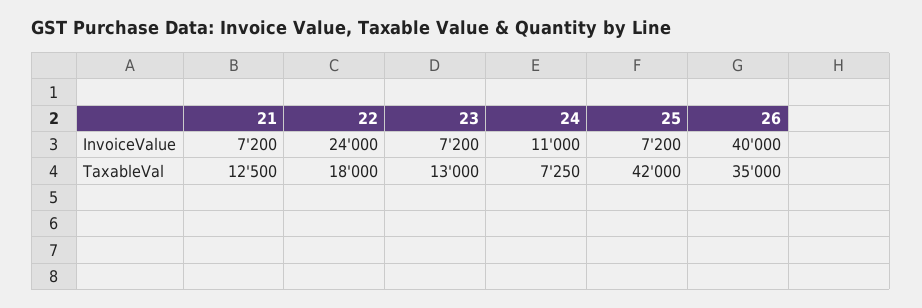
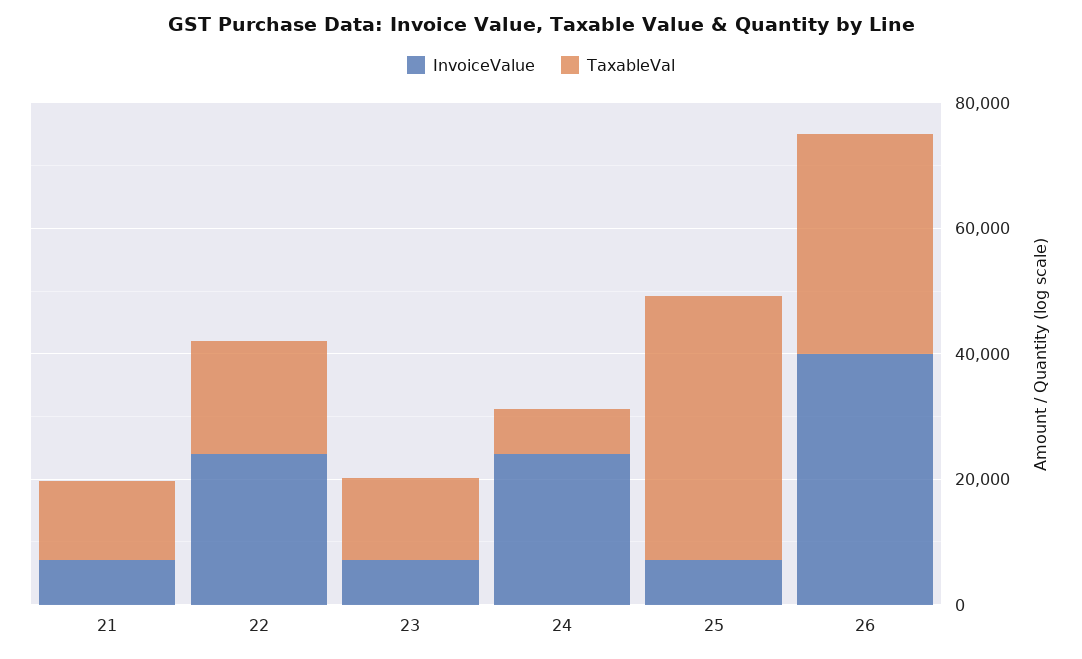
InvoiceValue, 24: 11000 -> 25000

